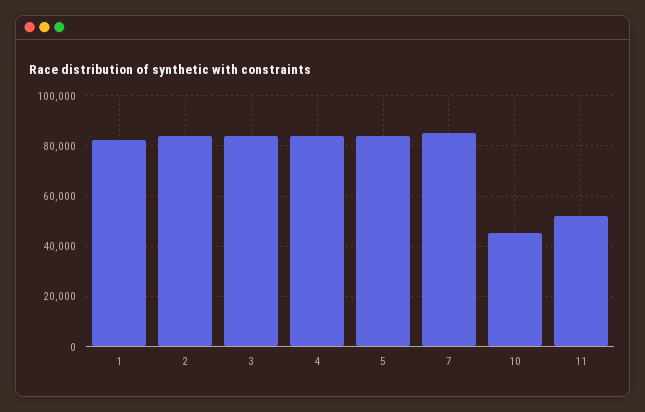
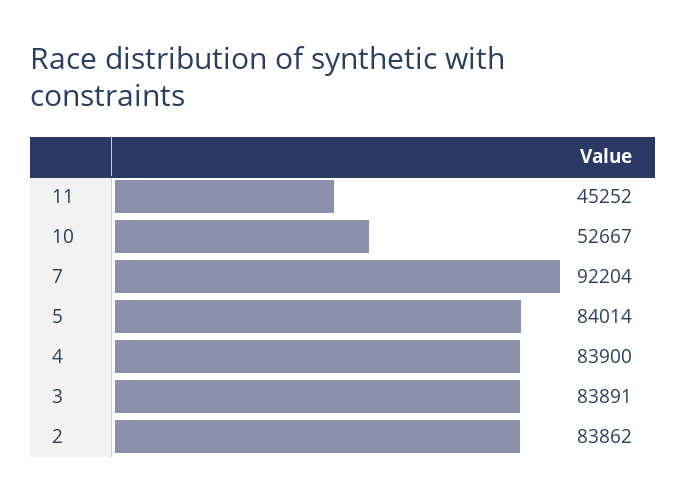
1: 82500 -> none
7: 85000 -> 92204
10: 45000 -> 52667
11: 52500 -> 45252

